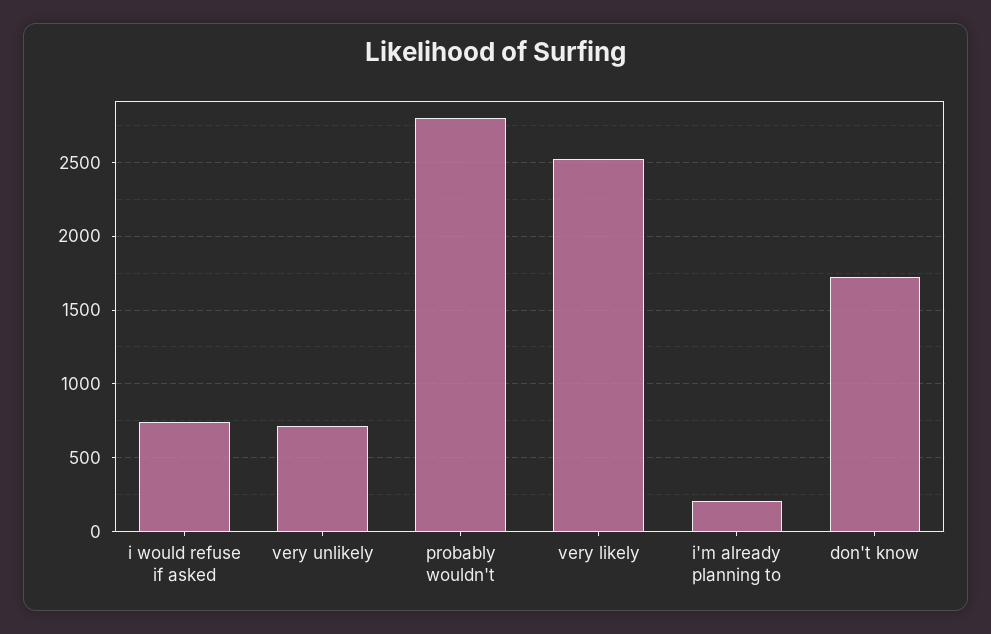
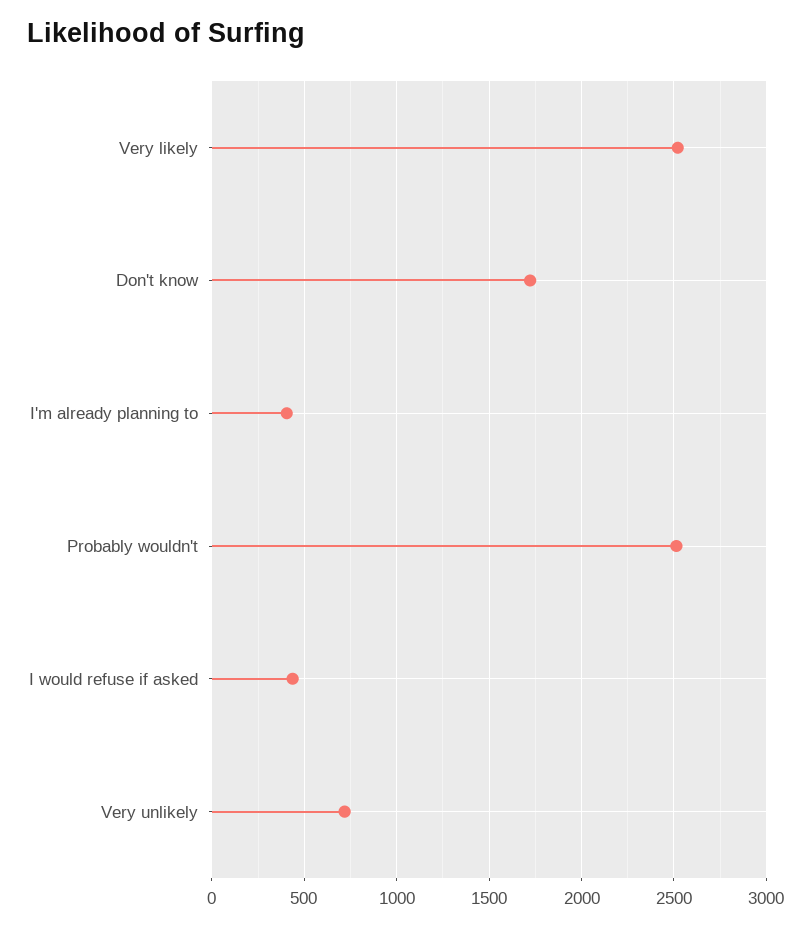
i would refuse if asked: 750 -> 450
probably wouldn't: 2800 -> 2500
i'm already planning to: 200 -> 400

